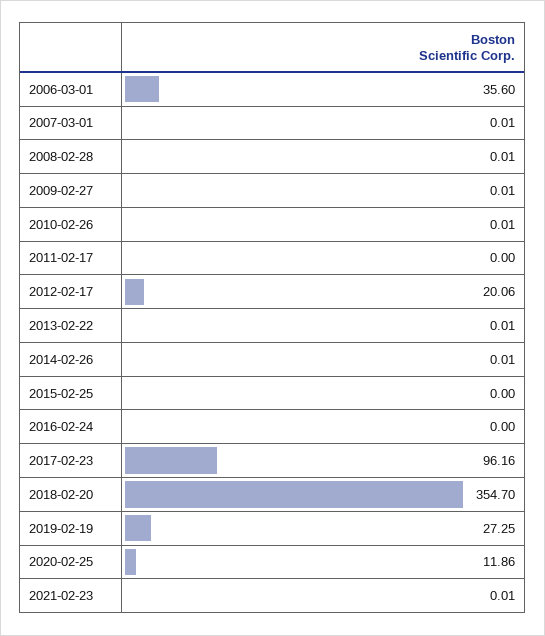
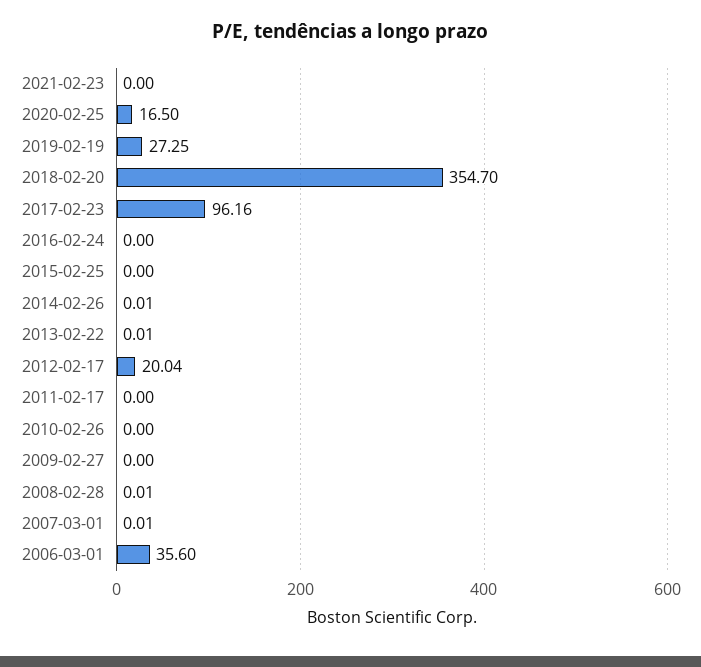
2009-02-27: 0.01 -> 0
2010-02-26: 0.01 -> 0
2012-02-17: 20.06 -> 20.04
2020-02-25: 11.86 -> 16.5
2021-02-23: 0.01 -> 0

